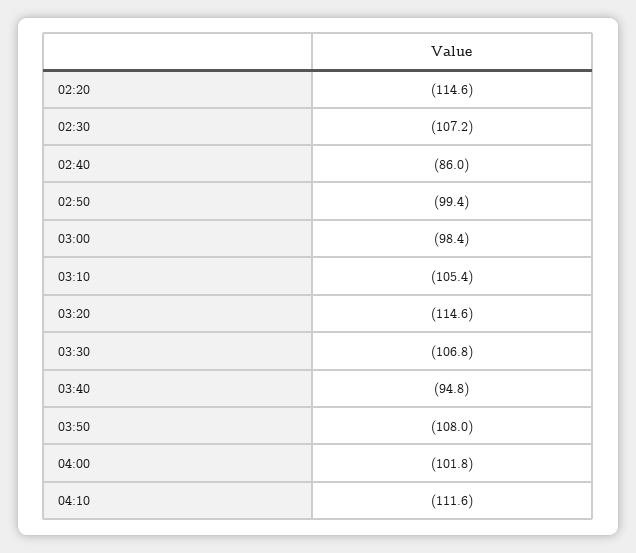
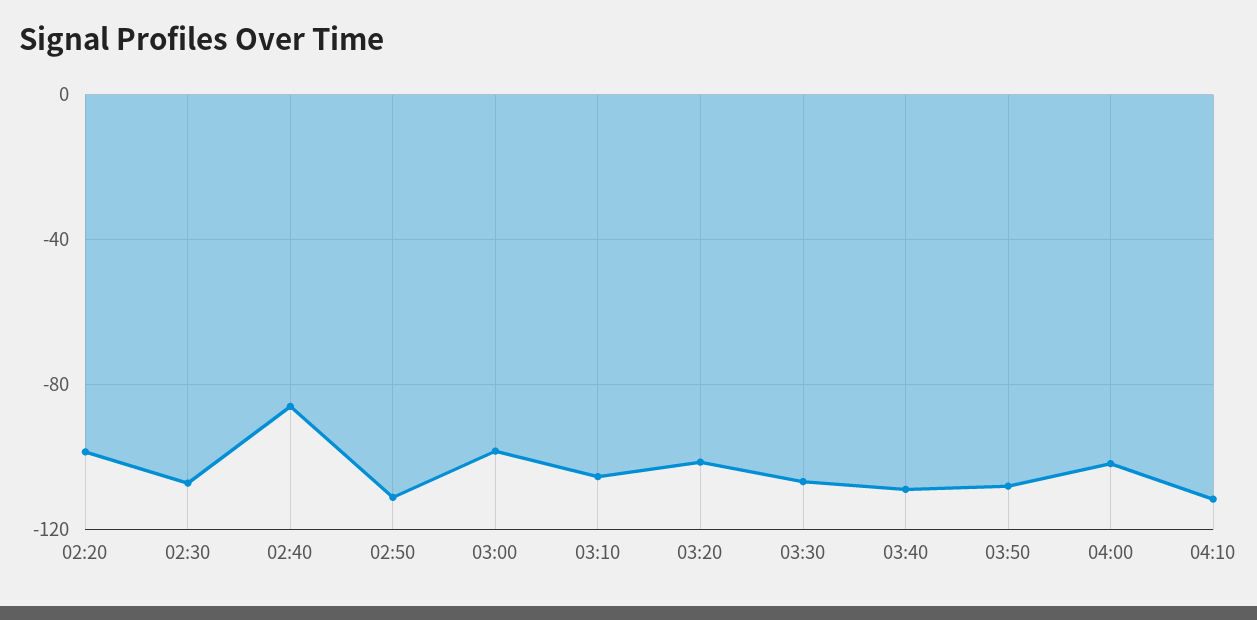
02:20: -114.6 -> -100
02:50: -99.4 -> -110
03:20: -114.6 -> -100
03:40: -94.8 -> -110

